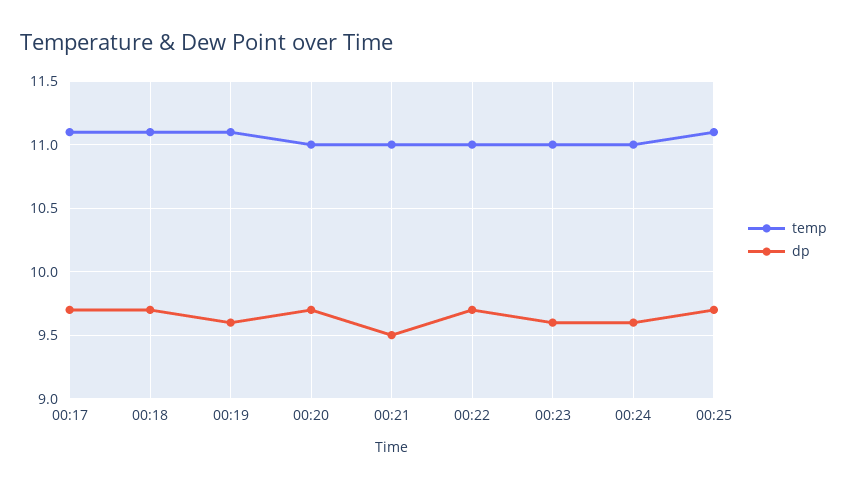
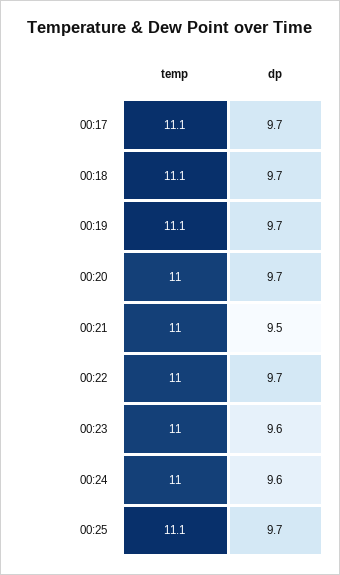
dp, 00:19: 9.6 -> 9.7

